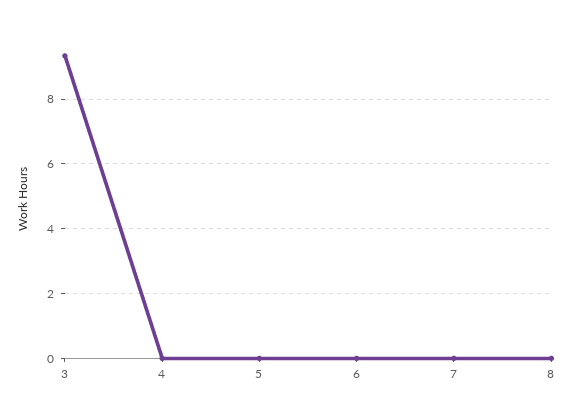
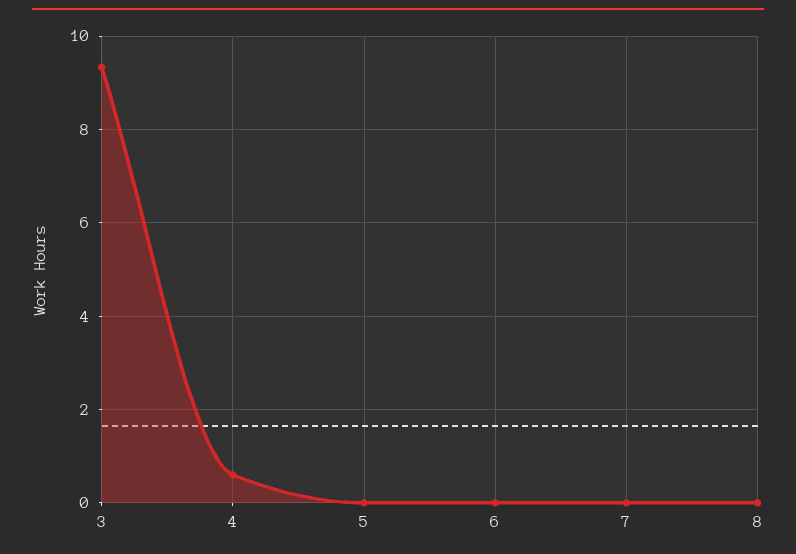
4: 0 -> 0.6

